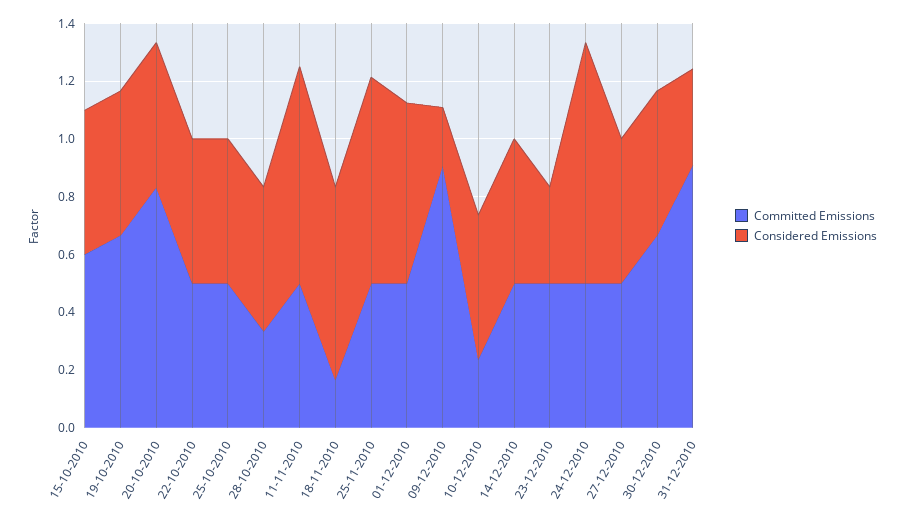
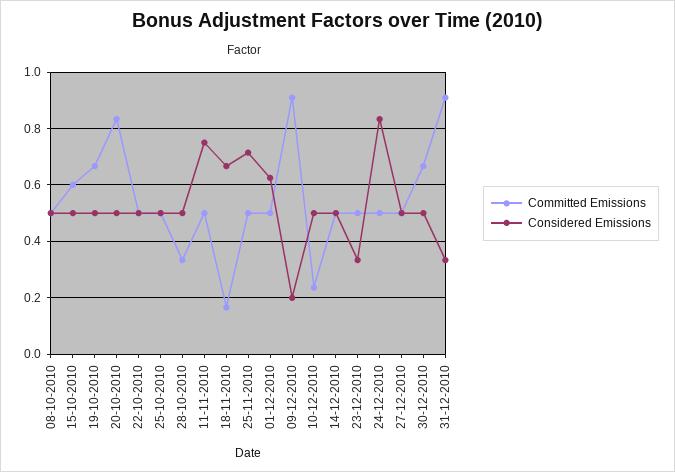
Committed Emissions, 08-10-2010: none -> 0.5
Considered Emissions, 08-10-2010: none -> 0.5

